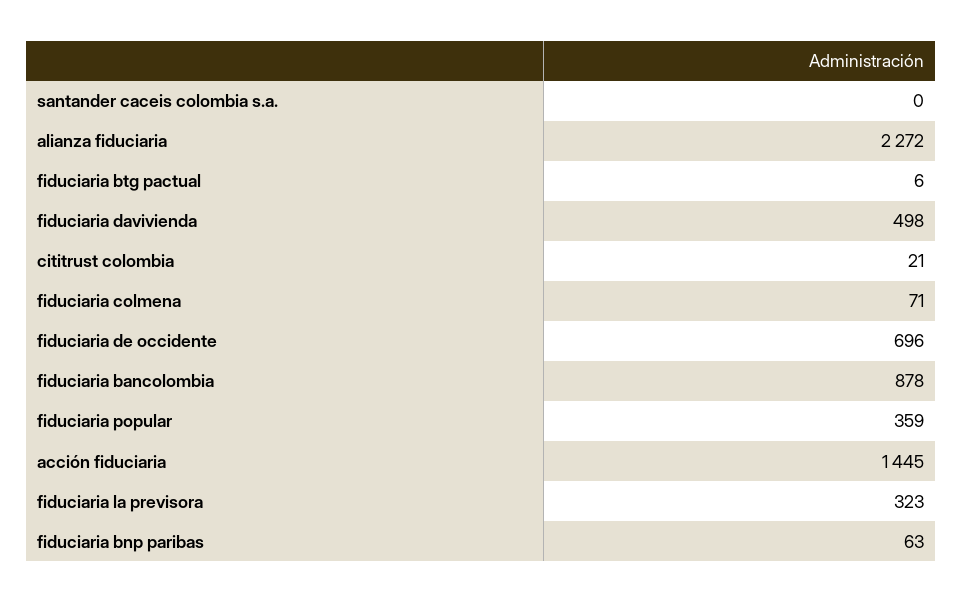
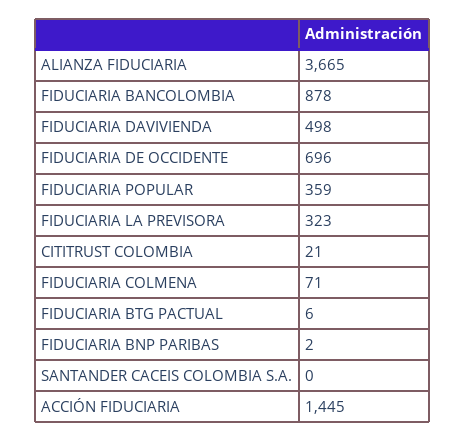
alianza fiduciaria: 2272 -> 3665
fiduciaria bnp paribas: 63 -> 2

